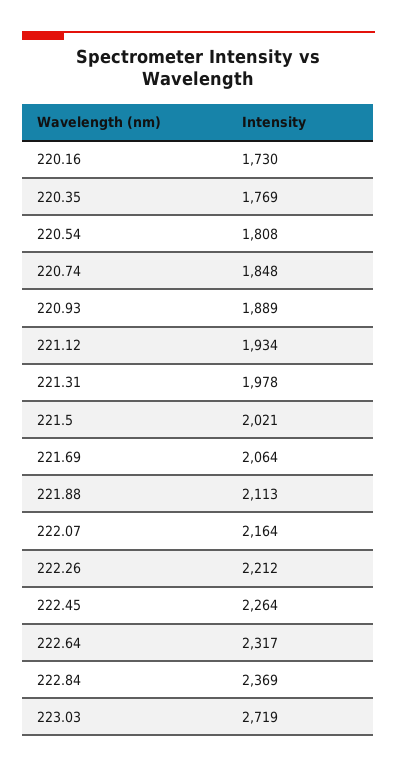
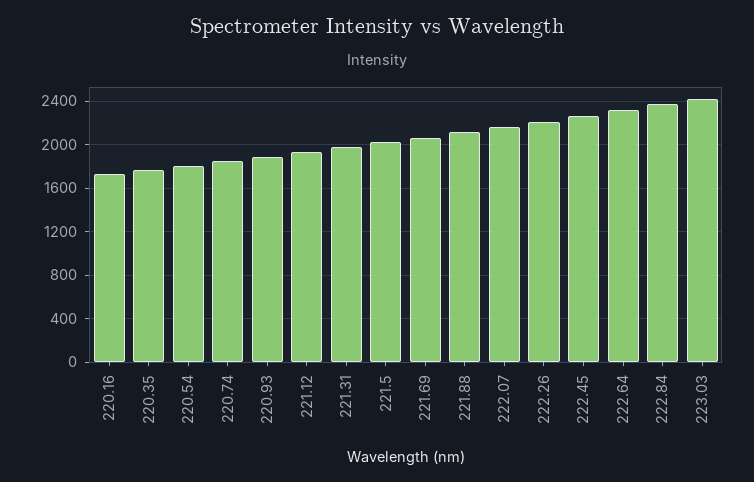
223.03: 2719 -> 2400

